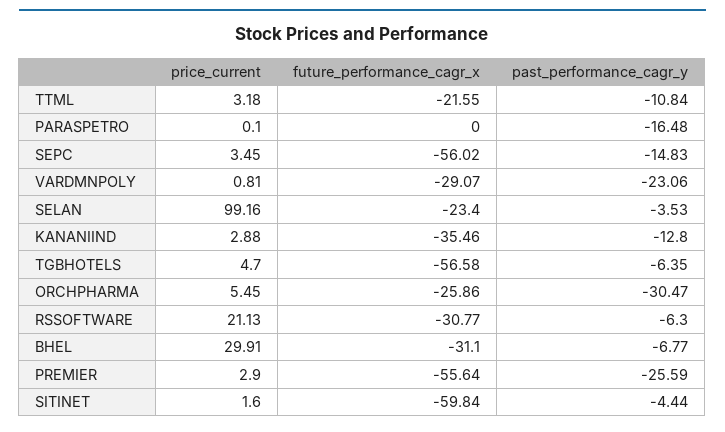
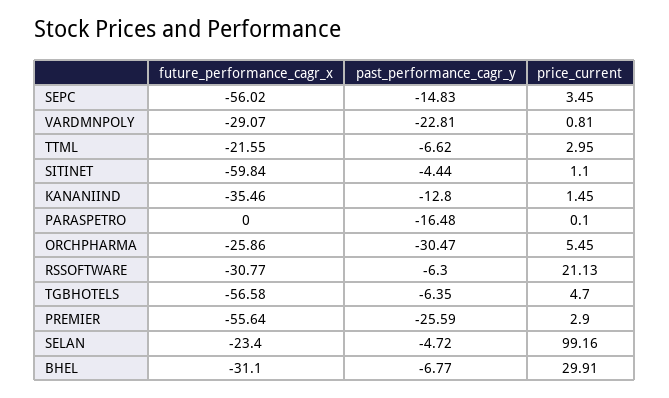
price_current, TTML: 3.18 -> 2.95
past_performance_cagr_y, TTML: -10.84 -> -6.62
past_performance_cagr_y, VARDMNPOLY: -23.06 -> -22.81
past_performance_cagr_y, SELAN: -3.53 -> -4.72
price_current, KANANIIND: 2.88 -> 1.45
price_current, SITINET: 1.6 -> 1.1

